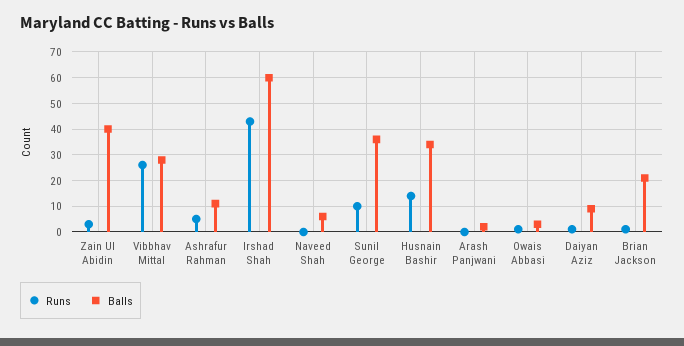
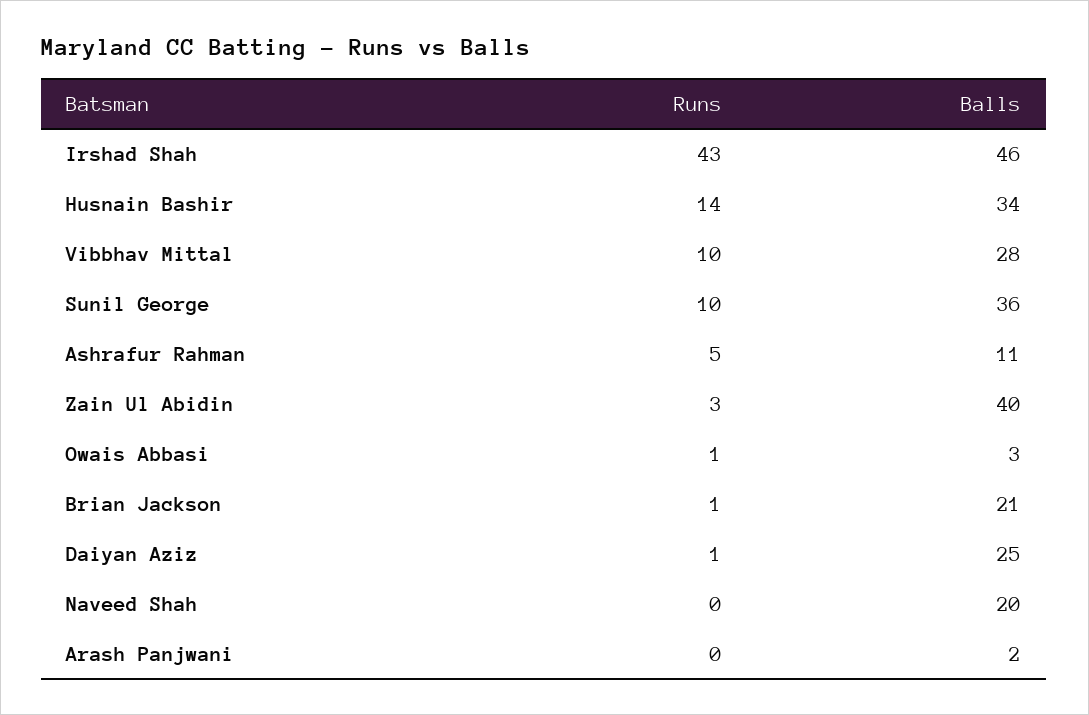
Runs, Vibbhav Mittal: 25 -> 10
Balls, Irshad Shah: 60 -> 46
Balls, Naveed Shah: 5 -> 20
Balls, Daiyan Aziz: 10 -> 25

